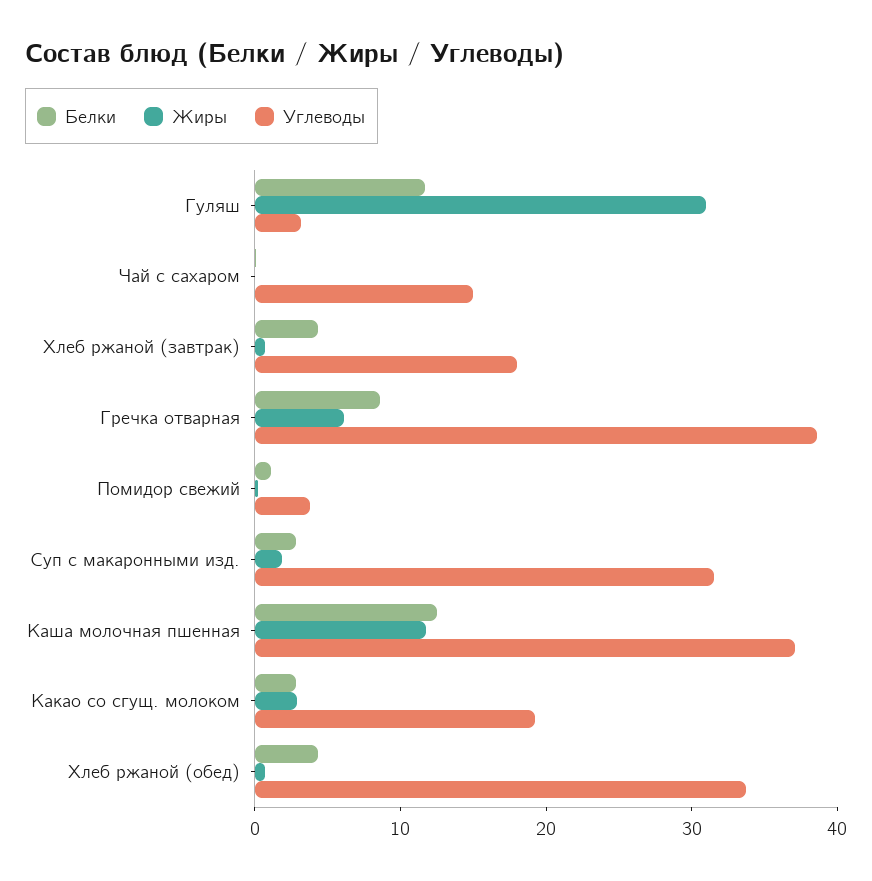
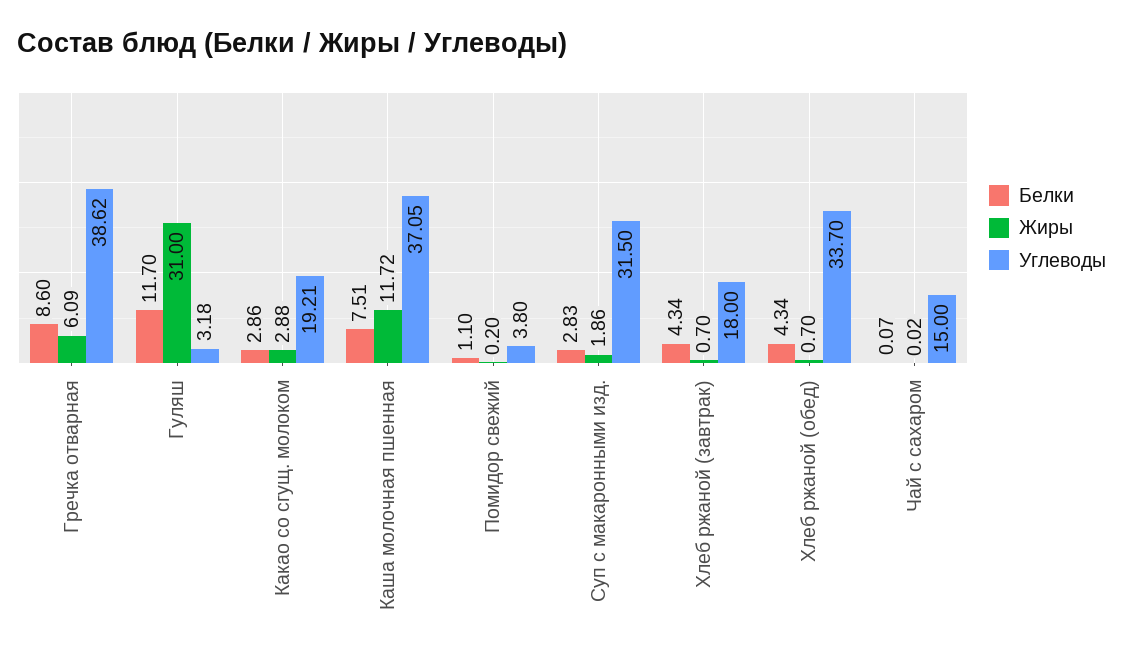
Белки, Каша молочная пшенная: 12 -> 7.51

